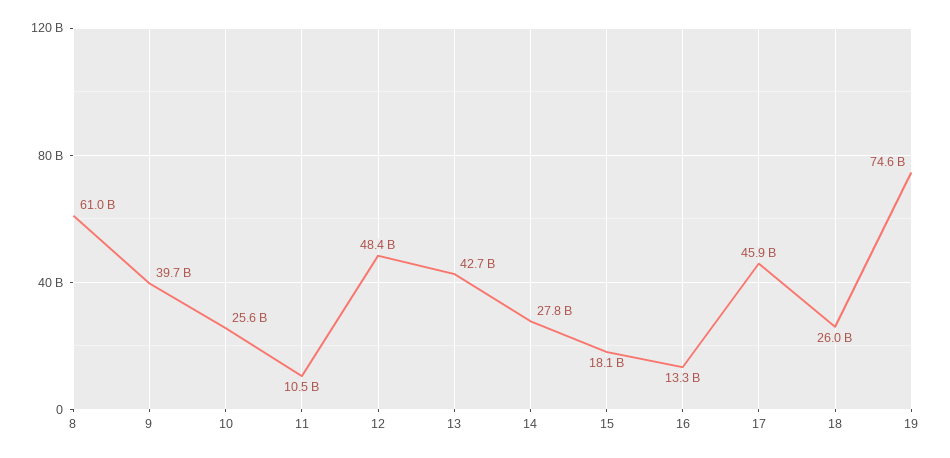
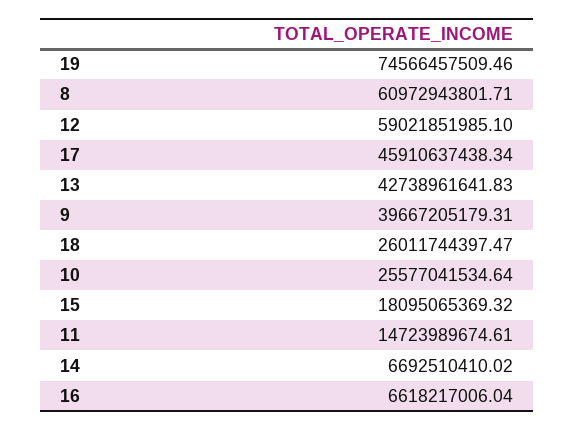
11: 10500000000 -> 14723989674.61
12: 48400000000 -> 59021851985.1
14: 27800000000 -> 6692510410.02
16: 13300000000 -> 6618217006.04

